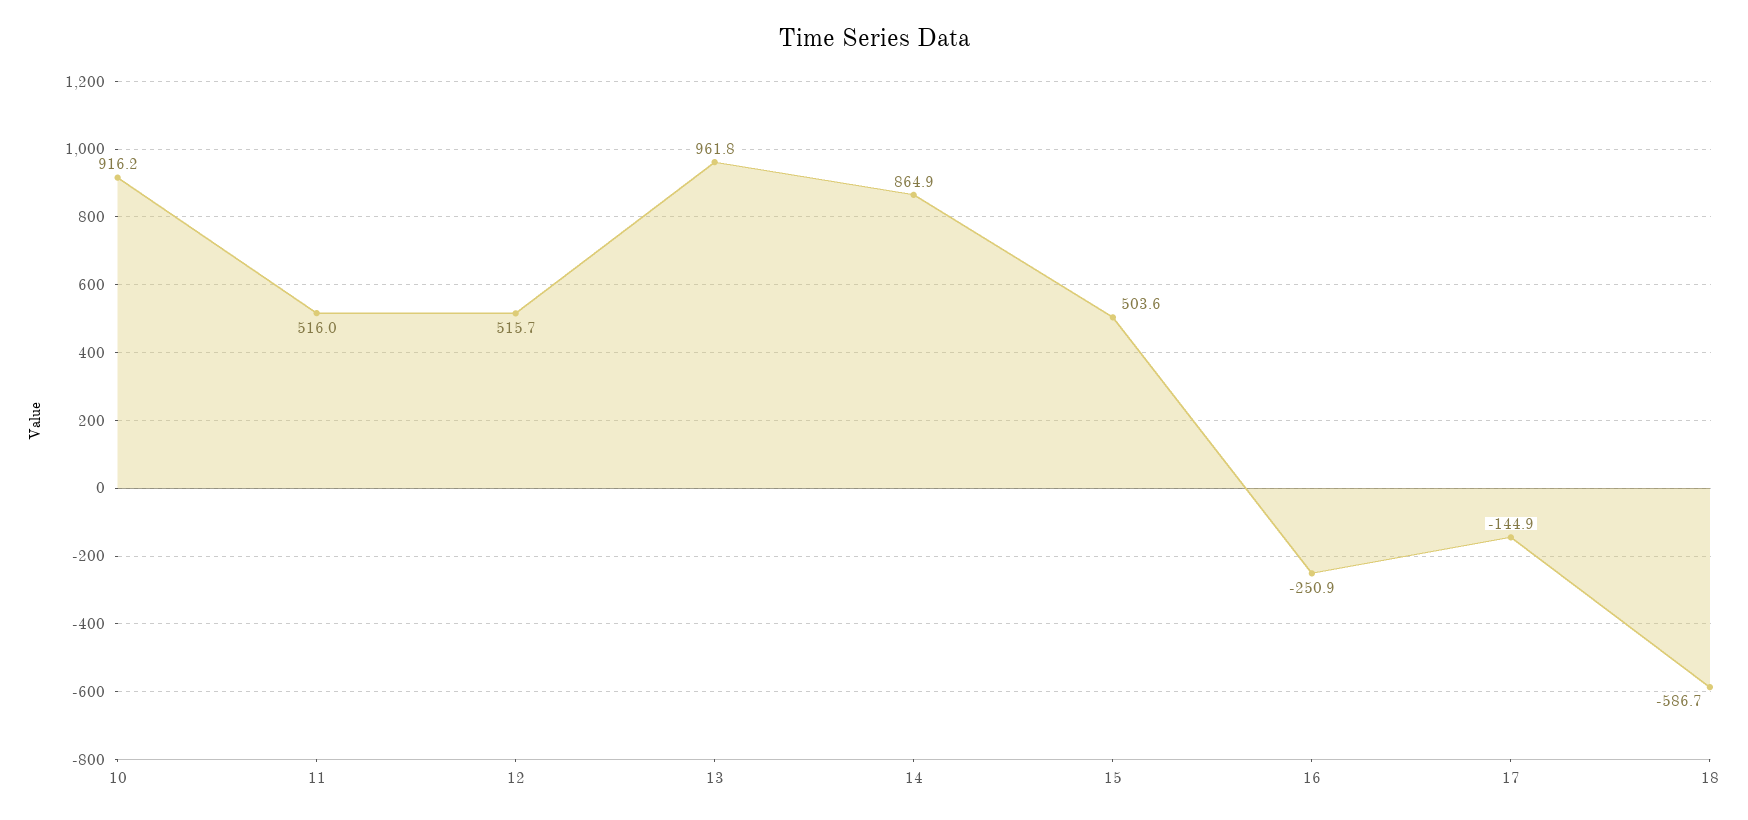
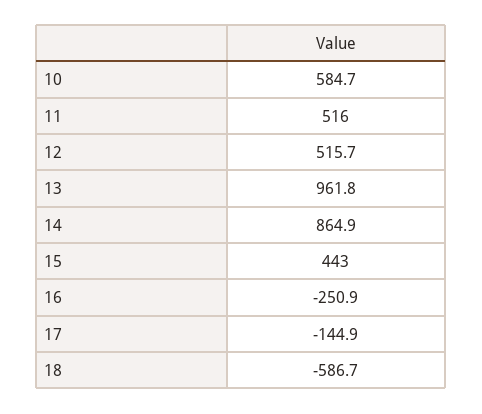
10: 916.2 -> 584.7
15: 503.6 -> 443

